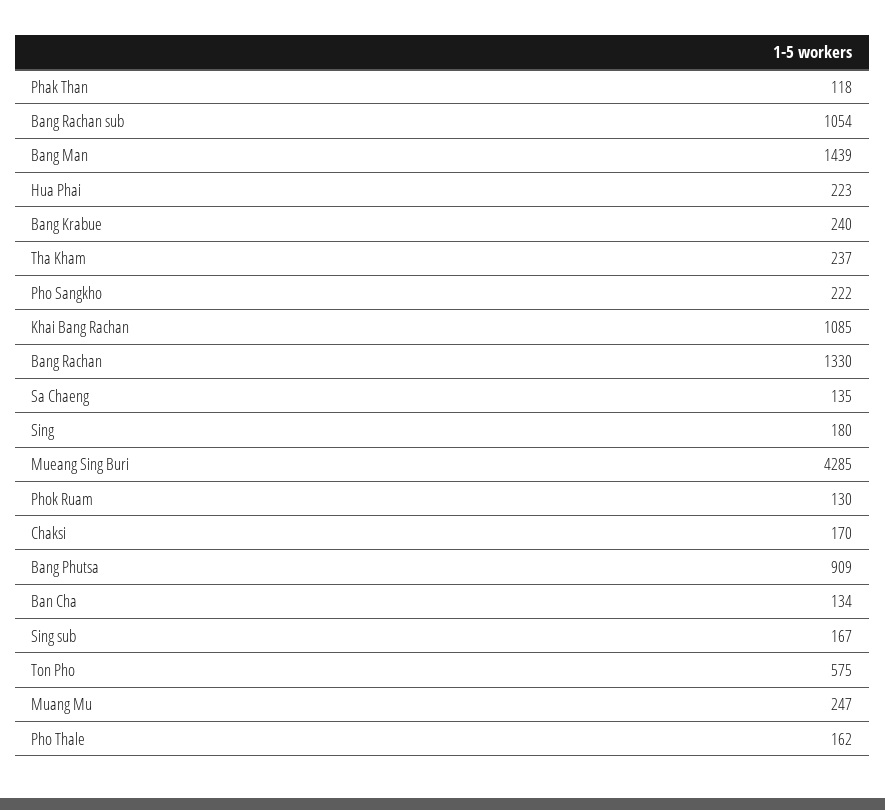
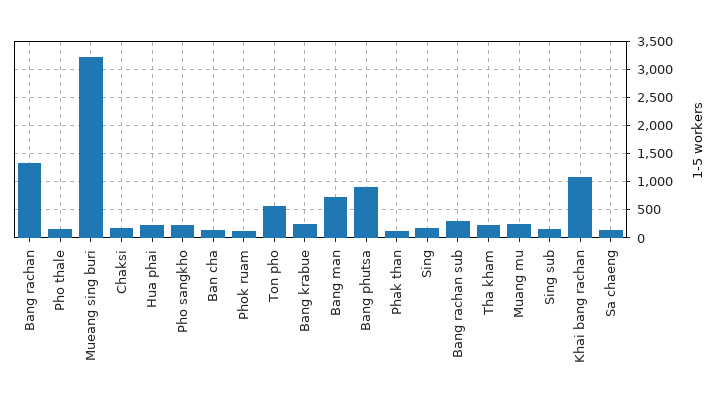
Bang Rachan sub: 1054 -> 250
Bang Man: 1439 -> 750
Mueang Sing Buri: 4285 -> 3250

